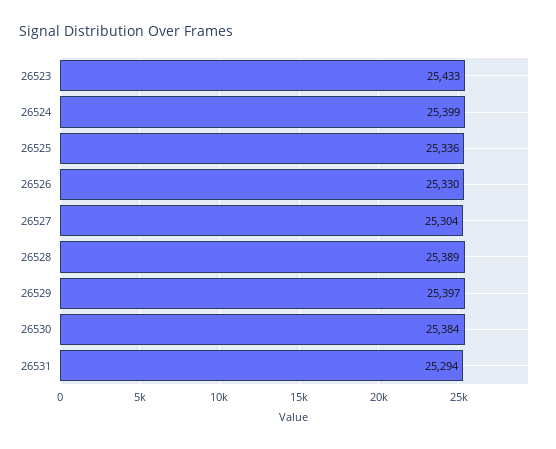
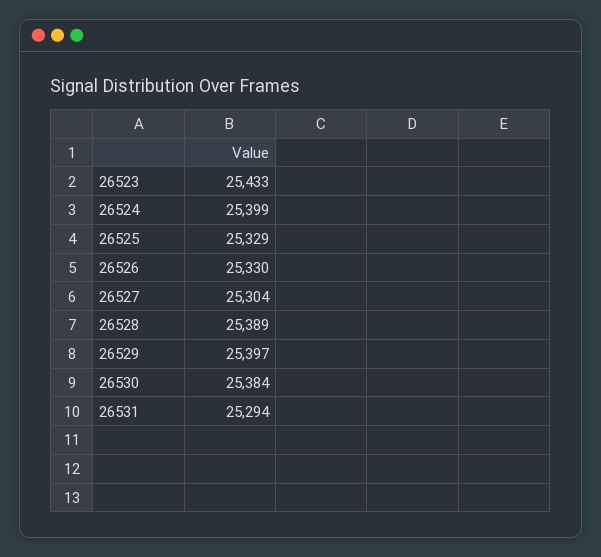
26525: 25336 -> 25329

